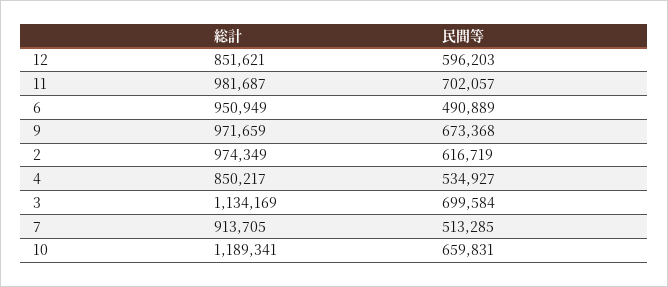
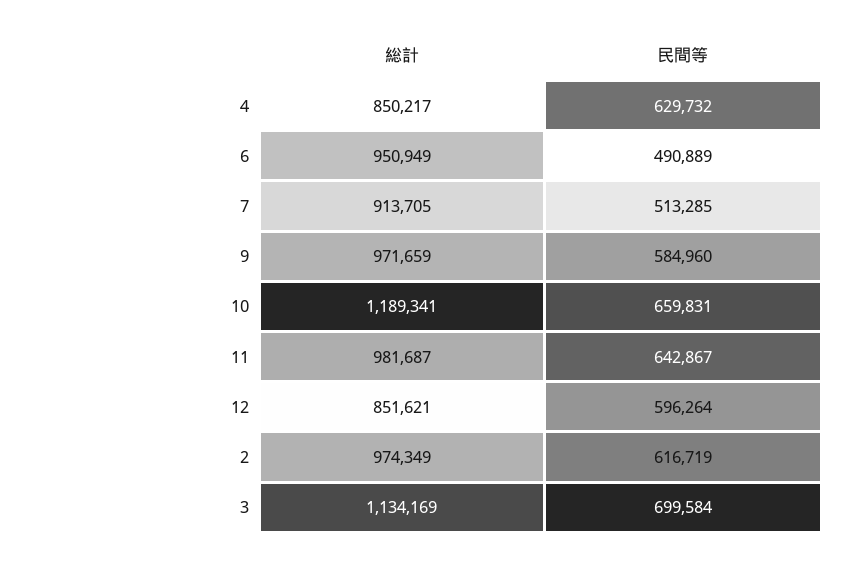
民間等, 12: 596203 -> 596264
民間等, 11: 702057 -> 642867
民間等, 9: 673368 -> 584960
民間等, 4: 534927 -> 629732

